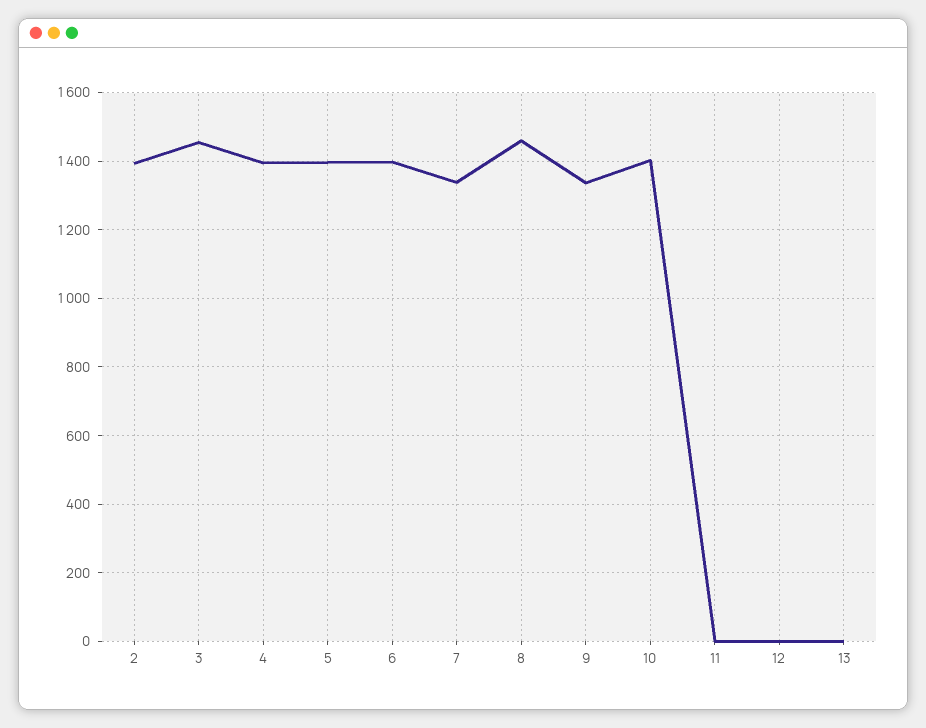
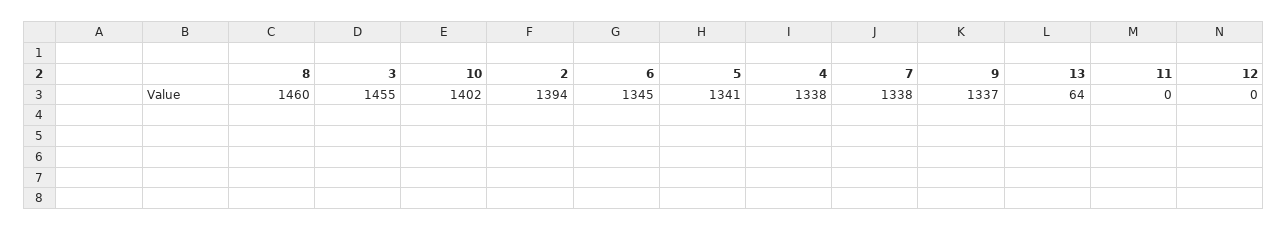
4: 1400 -> 1338
5: 1400 -> 1341
6: 1400 -> 1345
13: 0 -> 64

